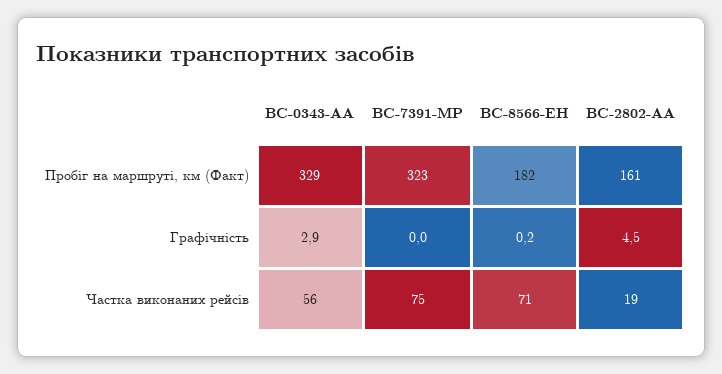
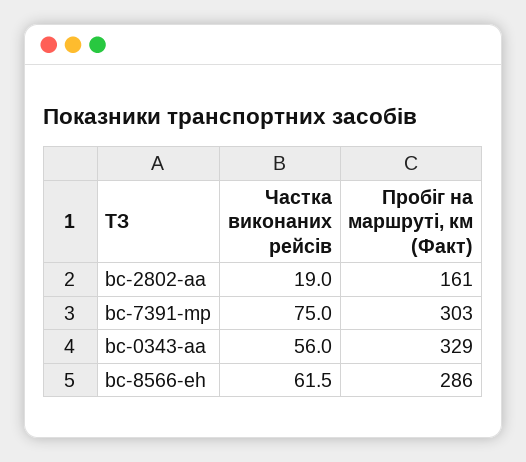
BC-7391-MP, Пробіг на маршруті, км (Факт): 323 -> 303
BC-8566-EH, Пробіг на маршруті, км (Факт): 182 -> 286
BC-0343-AA, Графічність: 2.9 -> none
BC-7391-MP, Графічність: 0 -> none
BC-8566-EH, Графічність: 0.2 -> none
BC-2802-AA, Графічність: 4.5 -> none
BC-8566-EH, Частка виконаних рейсів: 71 -> 61.5

